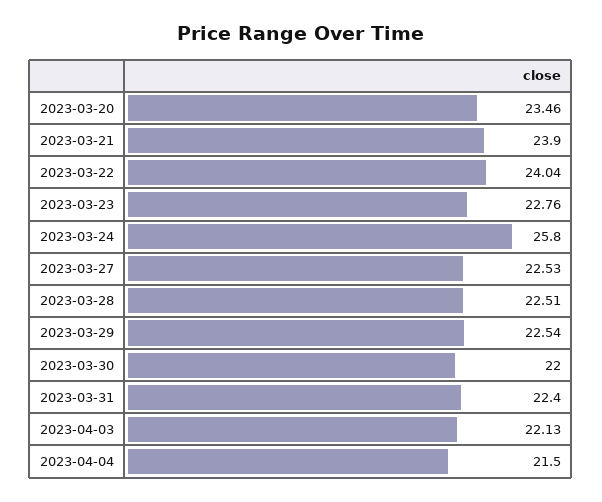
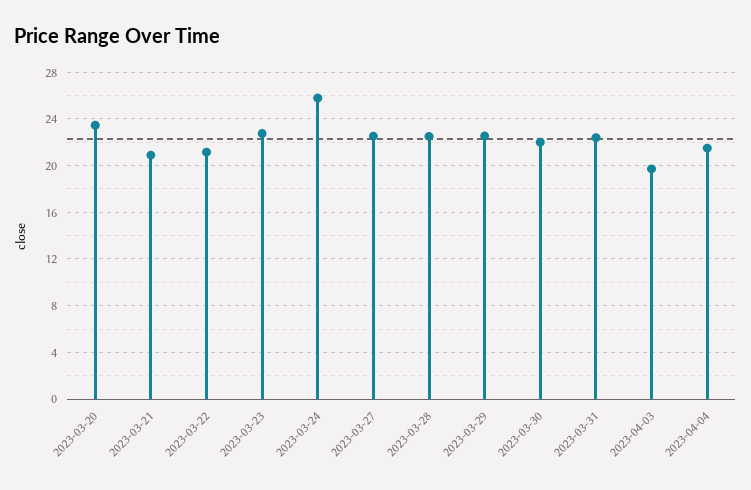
2023-03-21: 23.9 -> 21
2023-03-22: 24.04 -> 21
2023-04-03: 22.13 -> 20

